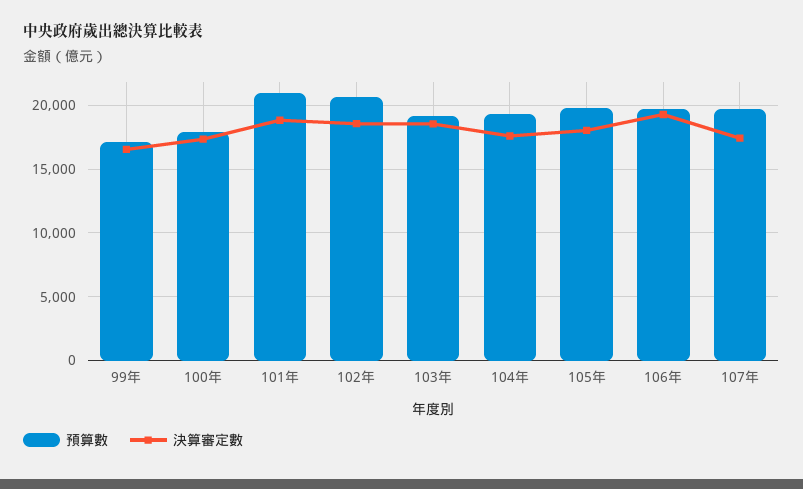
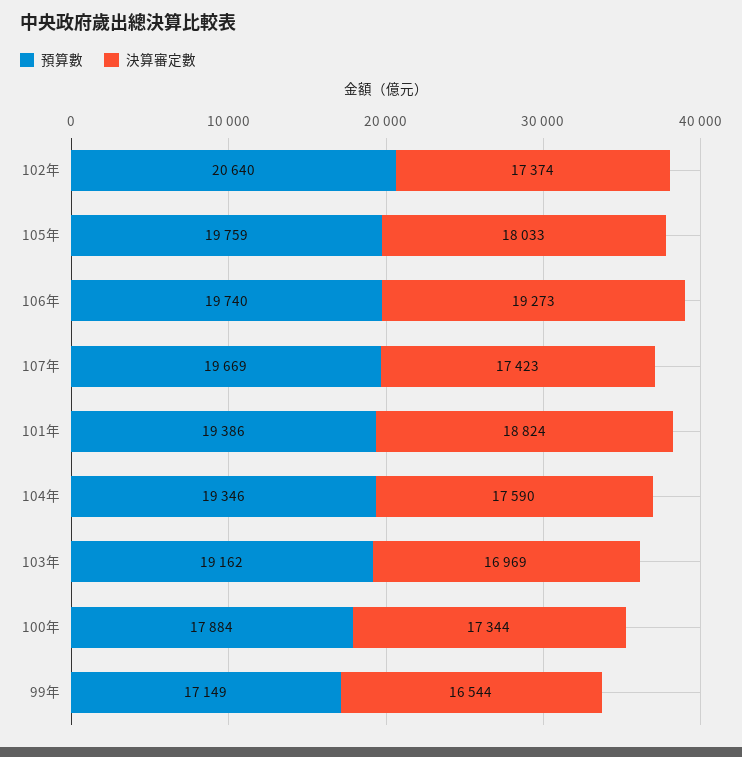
預算數, 101年: 21000 -> 19386
決算審定數, 102年: 18500 -> 17374
決算審定數, 103年: 18500 -> 16969

